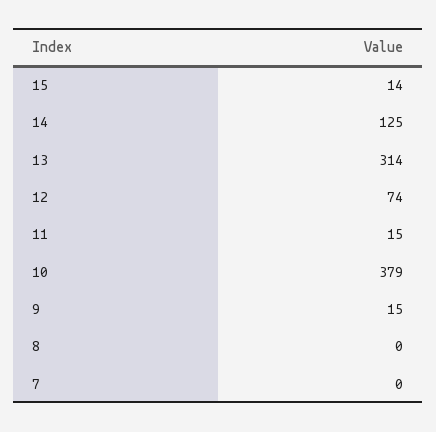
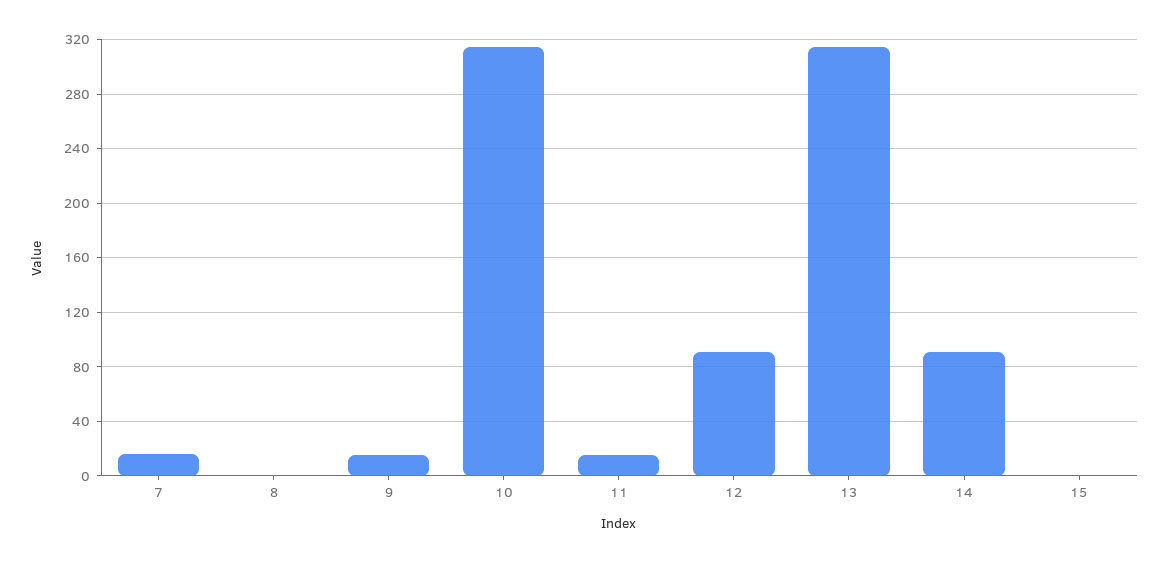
15: 14 -> 0
14: 125 -> 90
12: 74 -> 90
10: 379 -> 315
7: 0 -> 15

